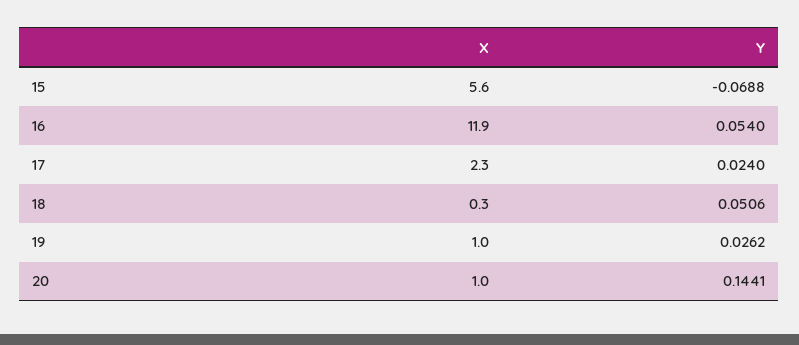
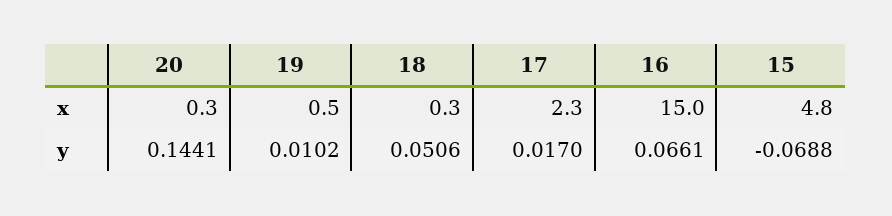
X, 15: 5.6 -> 4.8
X, 16: 11.9 -> 15
Y, 16: 0.054 -> 0.0661
Y, 17: 0.024 -> 0.017
X, 19: 1 -> 0.5
Y, 19: 0.0262 -> 0.0102
X, 20: 1 -> 0.3

